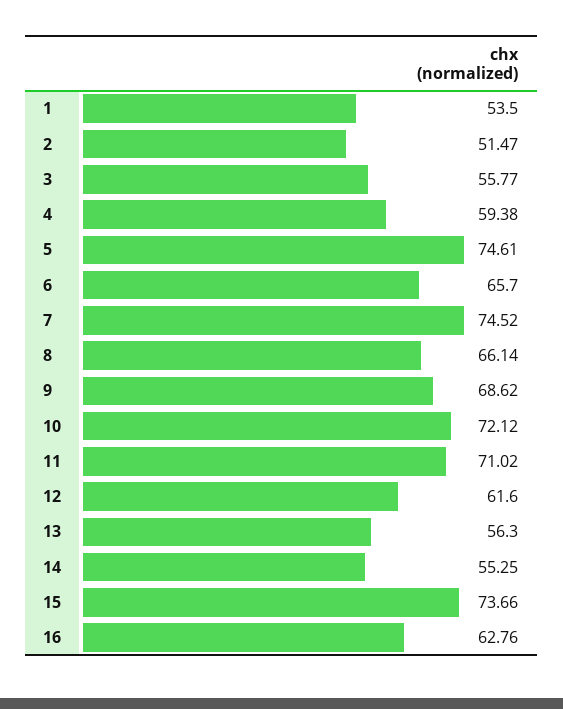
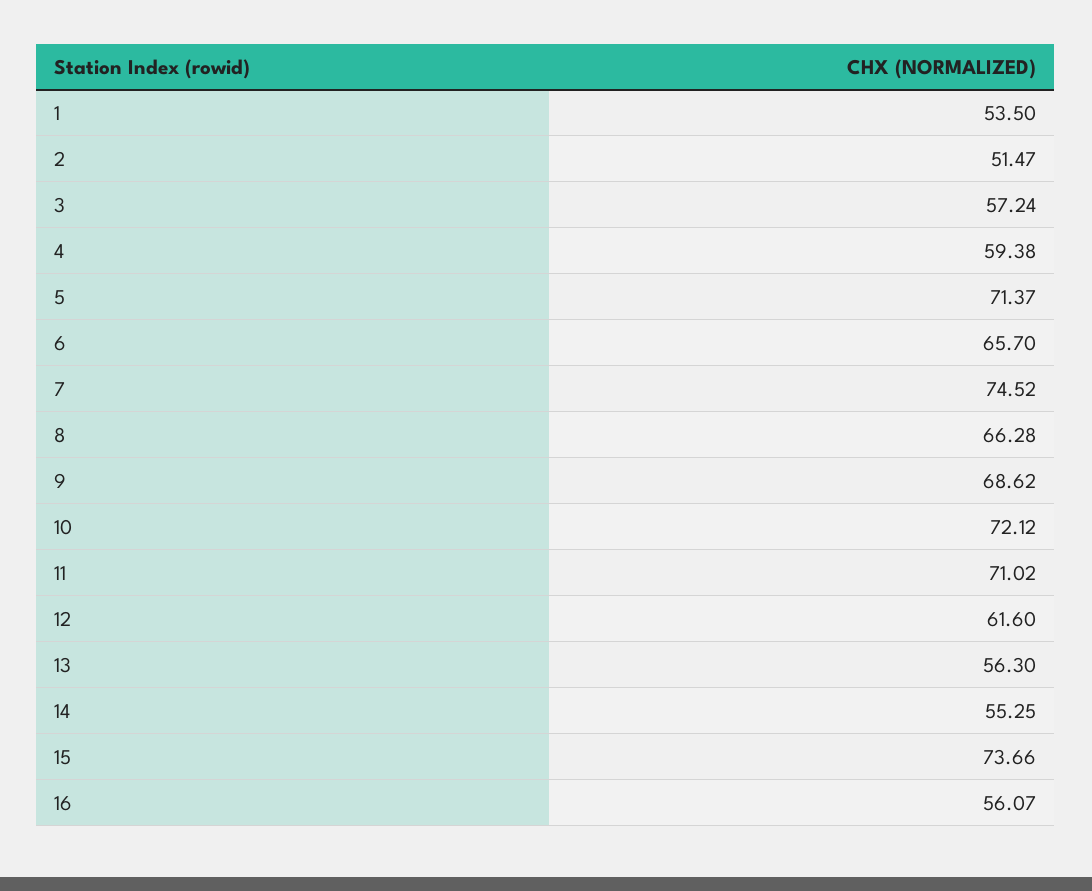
3: 55.77 -> 57.24
5: 74.61 -> 71.37
8: 66.14 -> 66.28
16: 62.76 -> 56.07

